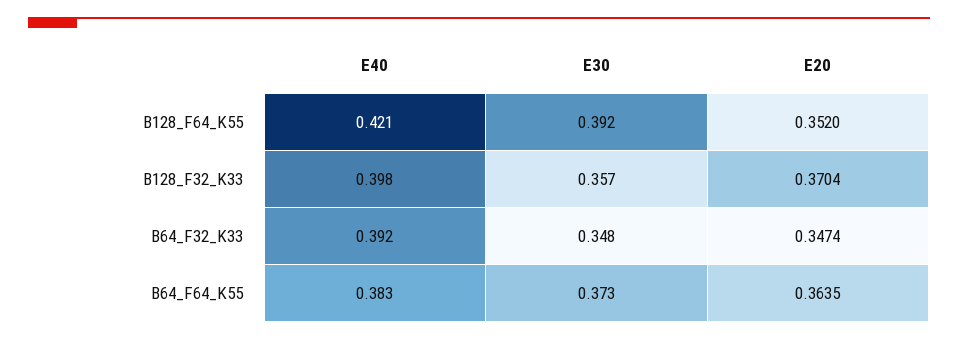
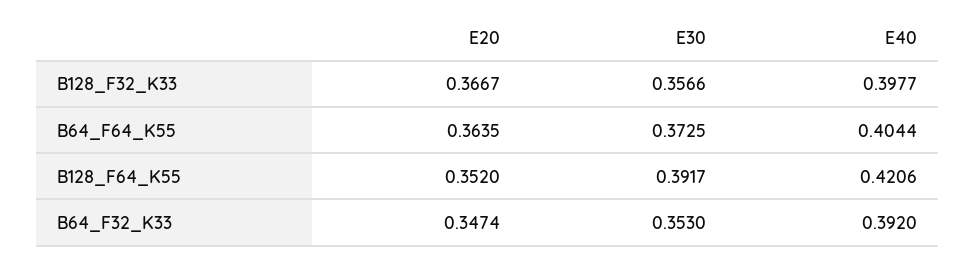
E20, B128_F32_K33: 0.3704 -> 0.3667
E30, B64_F32_K33: 0.348 -> 0.353
E40, B64_F64_K55: 0.383 -> 0.4044

